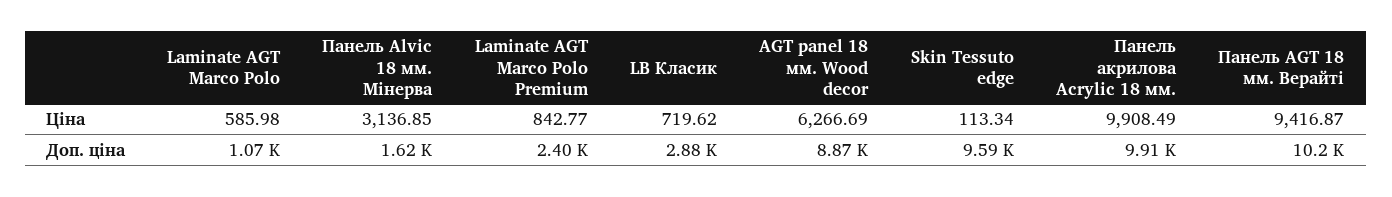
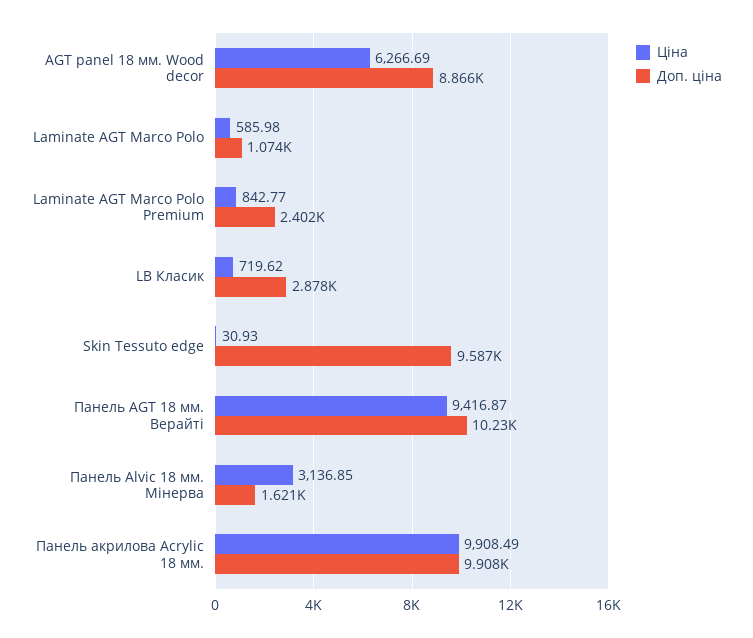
Ціна, Skin Tessuto edge: 113.34 -> 30.93

